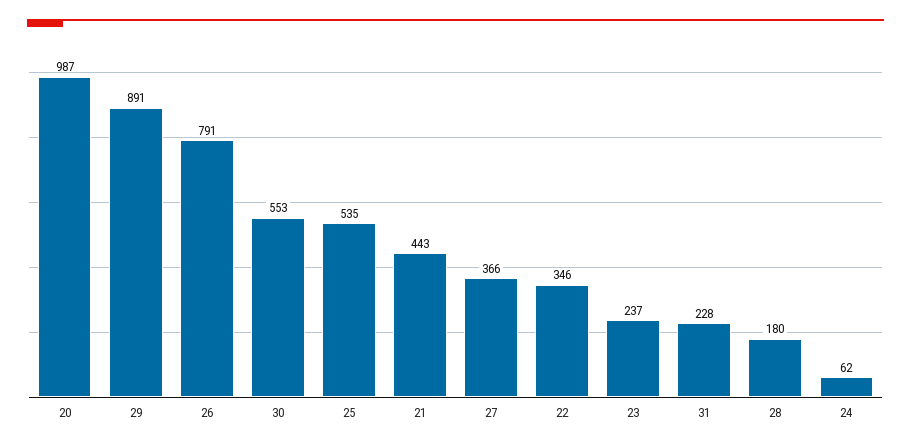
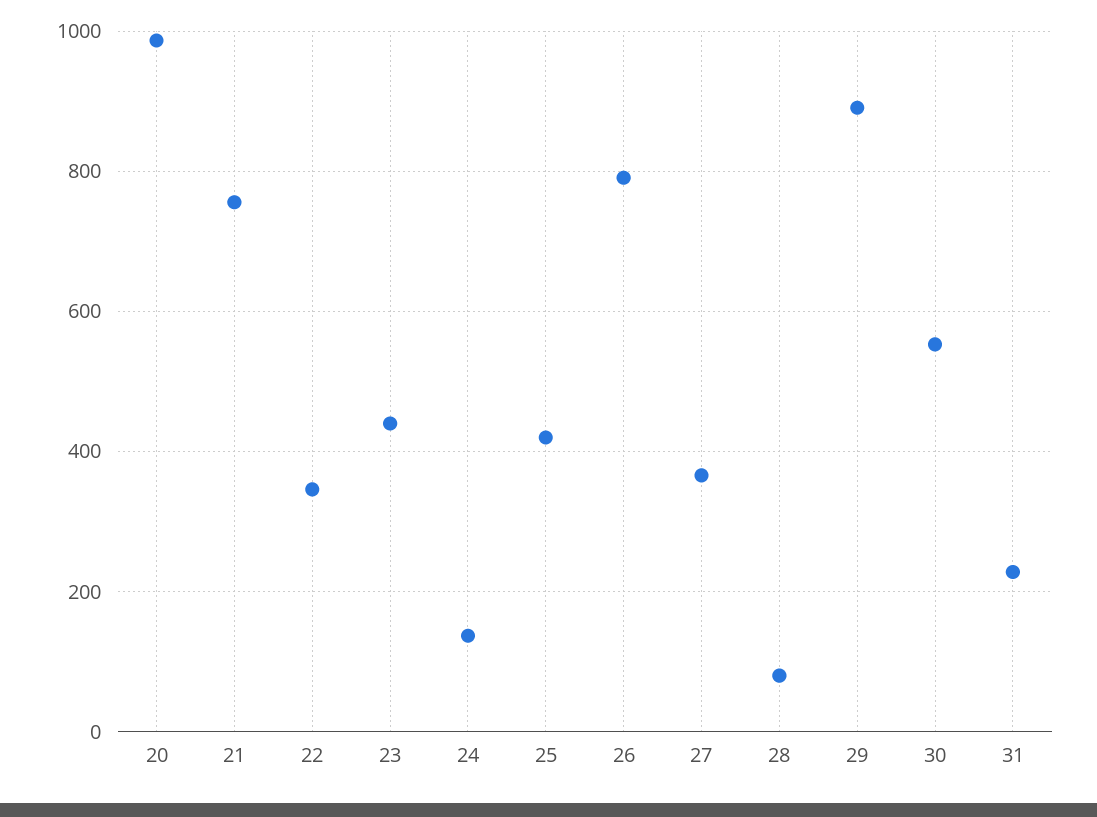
25: 535 -> 420
21: 443 -> 760
23: 237 -> 440
28: 180 -> 80
24: 62 -> 140

